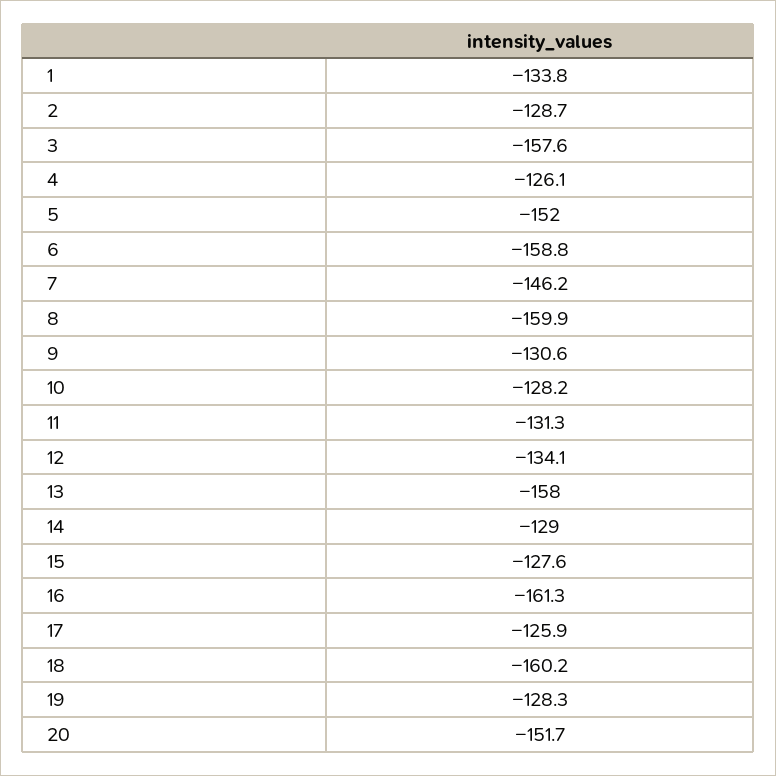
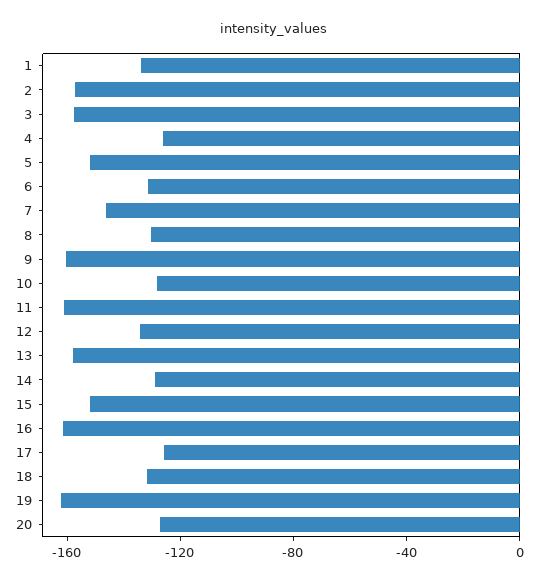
2: -128.7 -> -160
6: -158.8 -> -130
8: -159.9 -> -130
9: -130.6 -> -160
11: -131.3 -> -160
15: -127.6 -> -150
18: -160.2 -> -130
19: -128.3 -> -160
20: -151.7 -> -130

